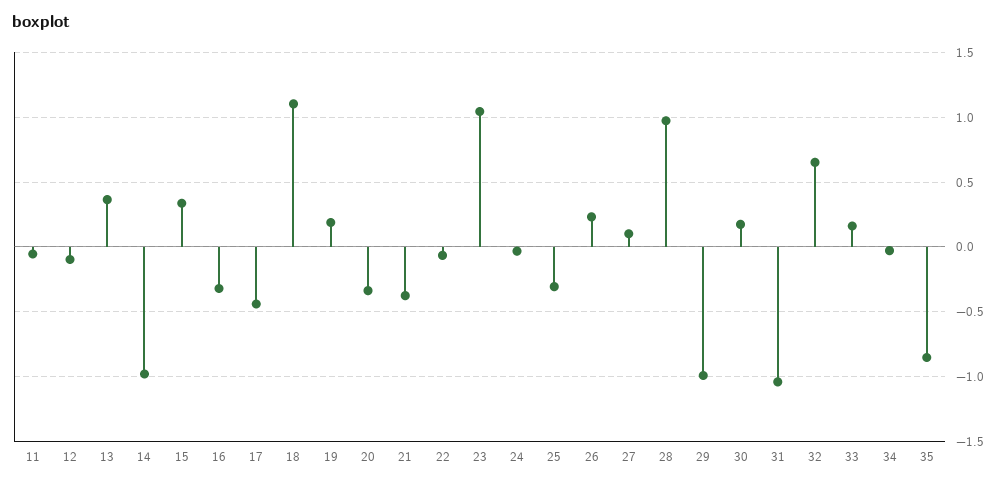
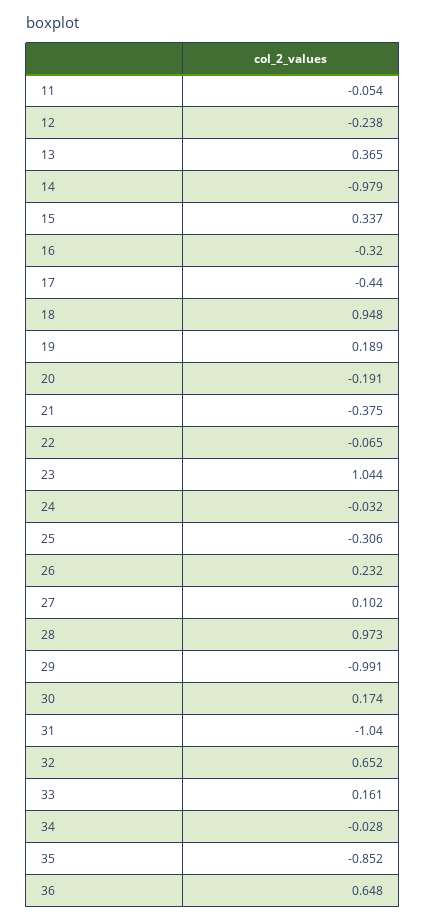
12: -0.1 -> -0.238
18: 1.1 -> 0.948
20: -0.35 -> -0.191
36: none -> 0.648

